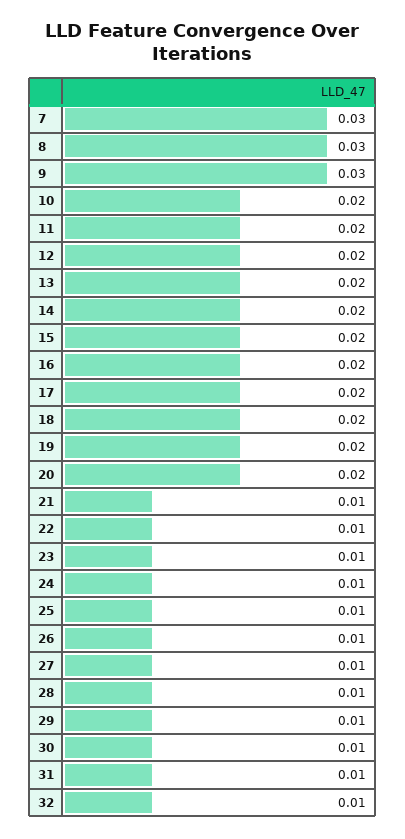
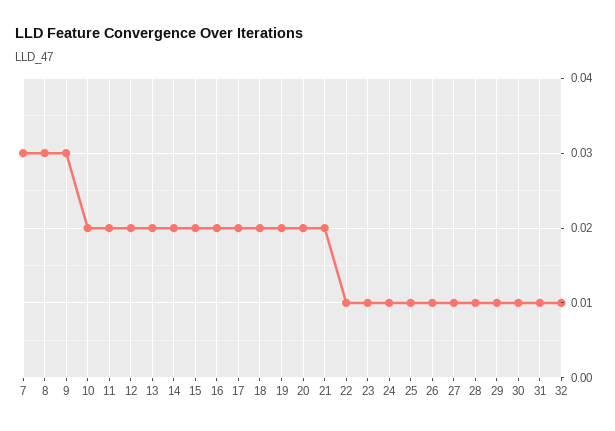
21: 0.01 -> 0.02

